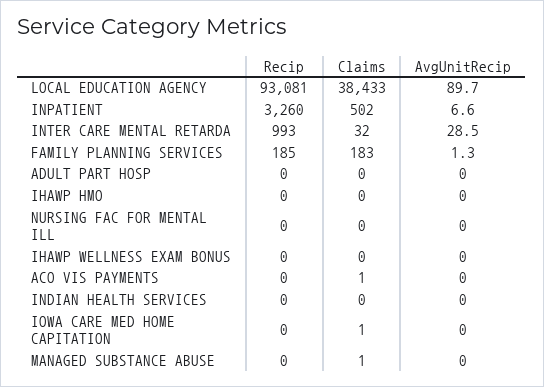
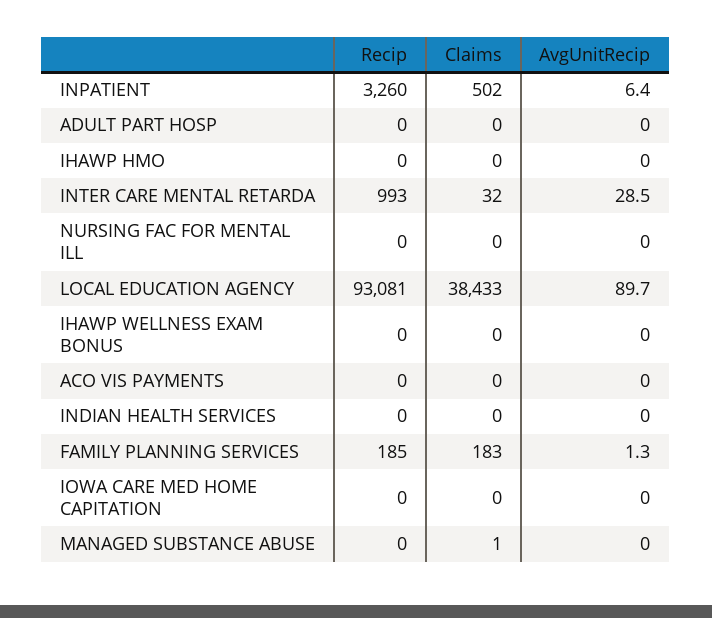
AvgUnitRecip, INPATIENT: 6.6 -> 6.4
Claims, ACO VIS PAYMENTS: 1 -> 0
Claims, IOWA CARE MED HOME CAPITATION: 1 -> 0

